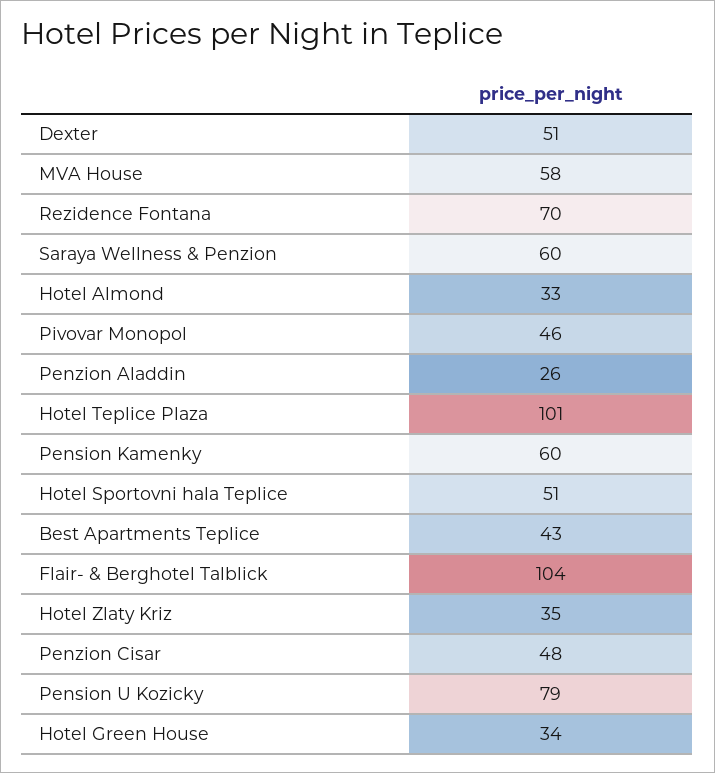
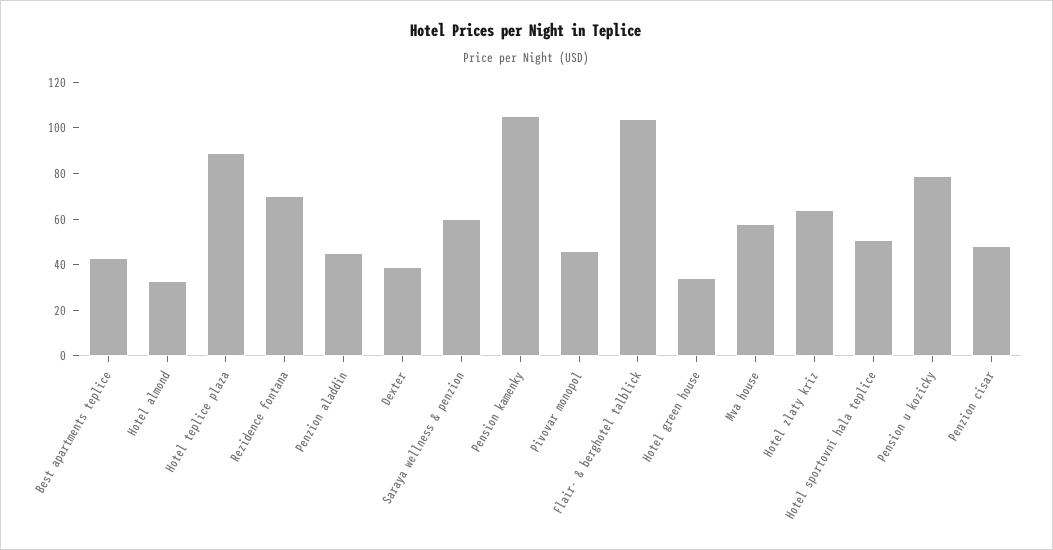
Dexter: 51 -> 40
Penzion Aladdin: 26 -> 45
Hotel Teplice Plaza: 101 -> 90
Pension Kamenky: 60 -> 105
Hotel Zlaty Kriz: 35 -> 65

